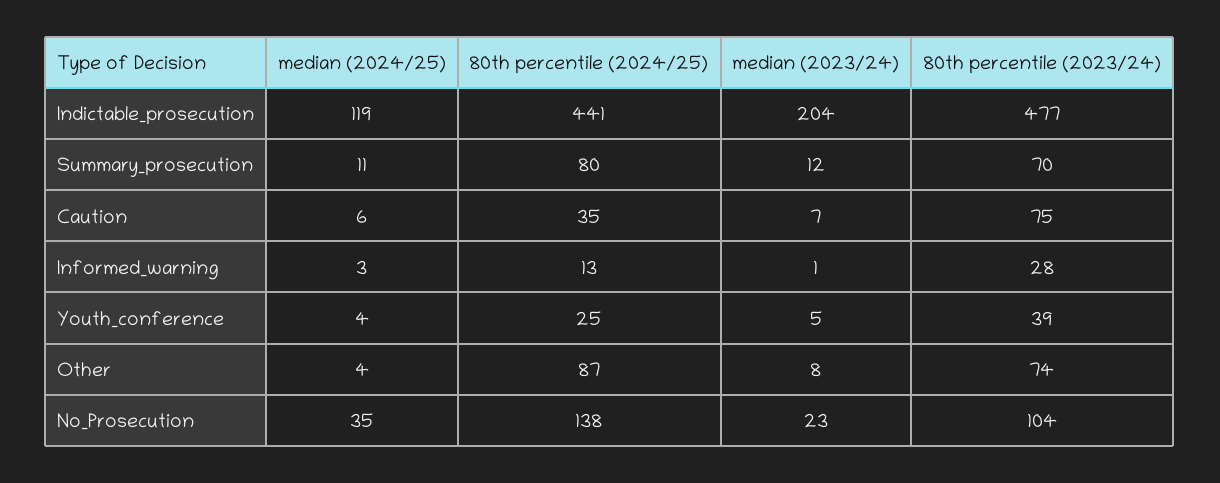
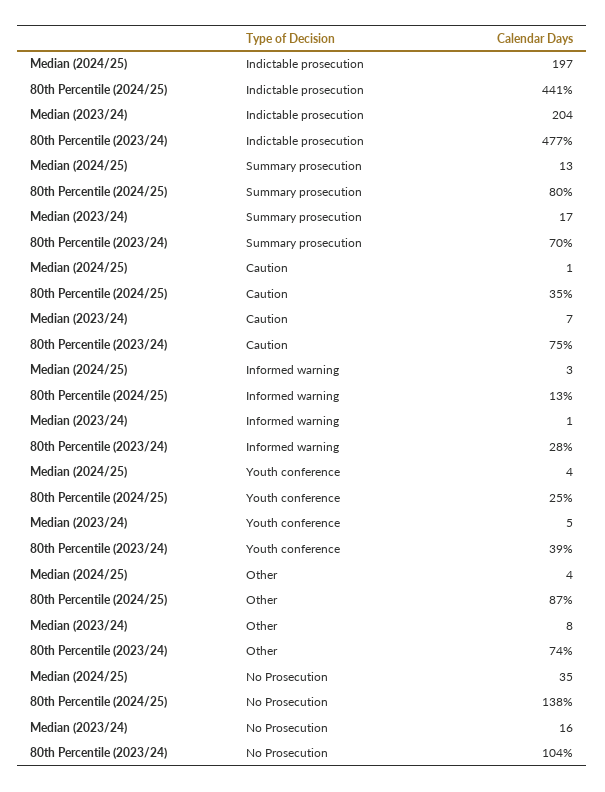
median (2024/25), Indictable_prosecution: 119 -> 197
median (2024/25), Summary_prosecution: 11 -> 13
median (2023/24), Summary_prosecution: 12 -> 17
median (2024/25), Caution: 6 -> 1
median (2023/24), No_Prosecution: 23 -> 16

